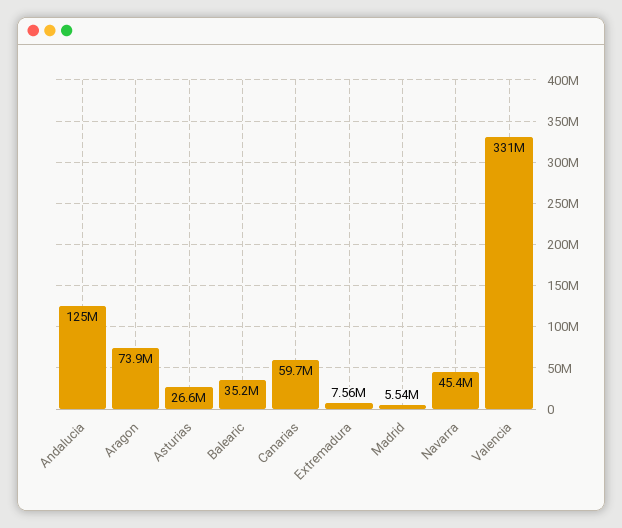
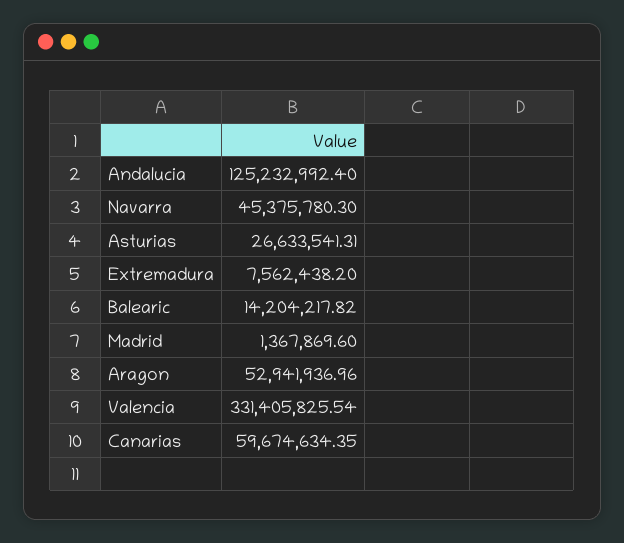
Aragon: 73900000 -> 52941936.96
Balearic: 35200000 -> 14204217.82
Madrid: 5540000 -> 1367869.6

